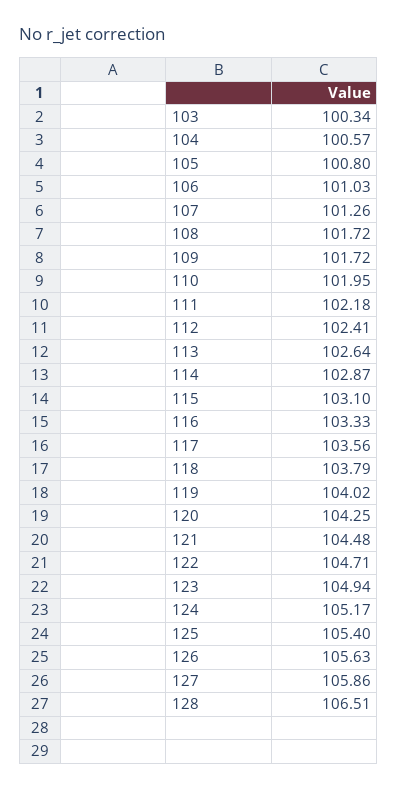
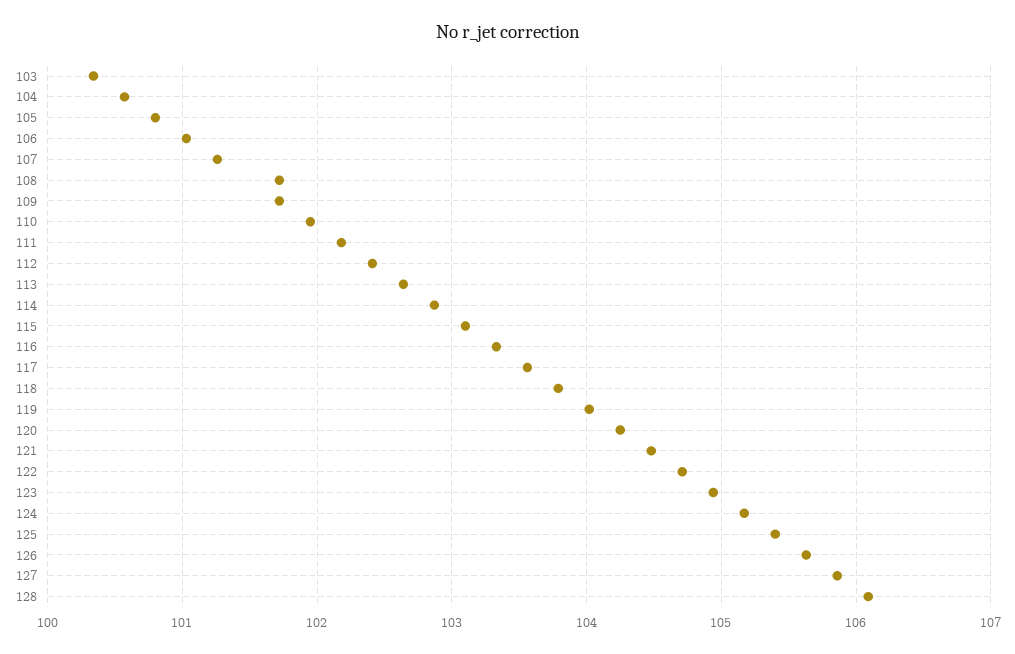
128: 106.51 -> 106.1

